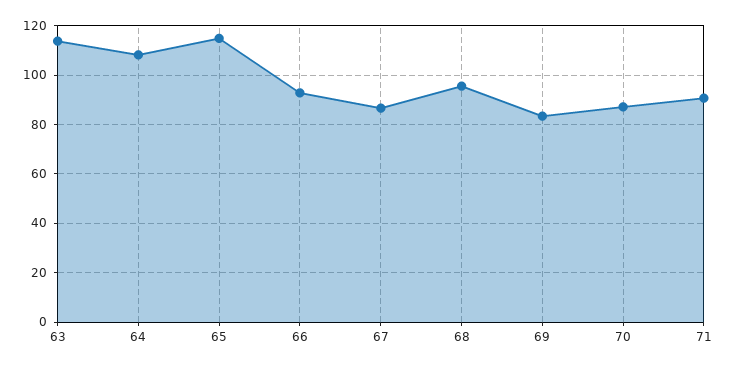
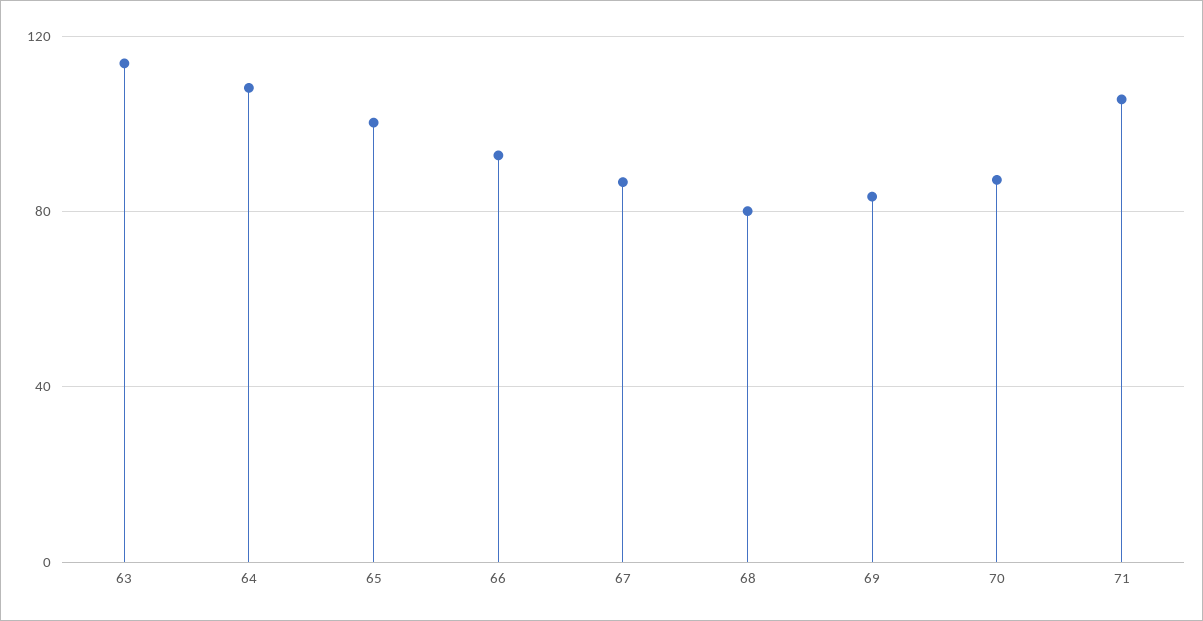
65: 115 -> 100
68: 95 -> 80
71: 90 -> 105

